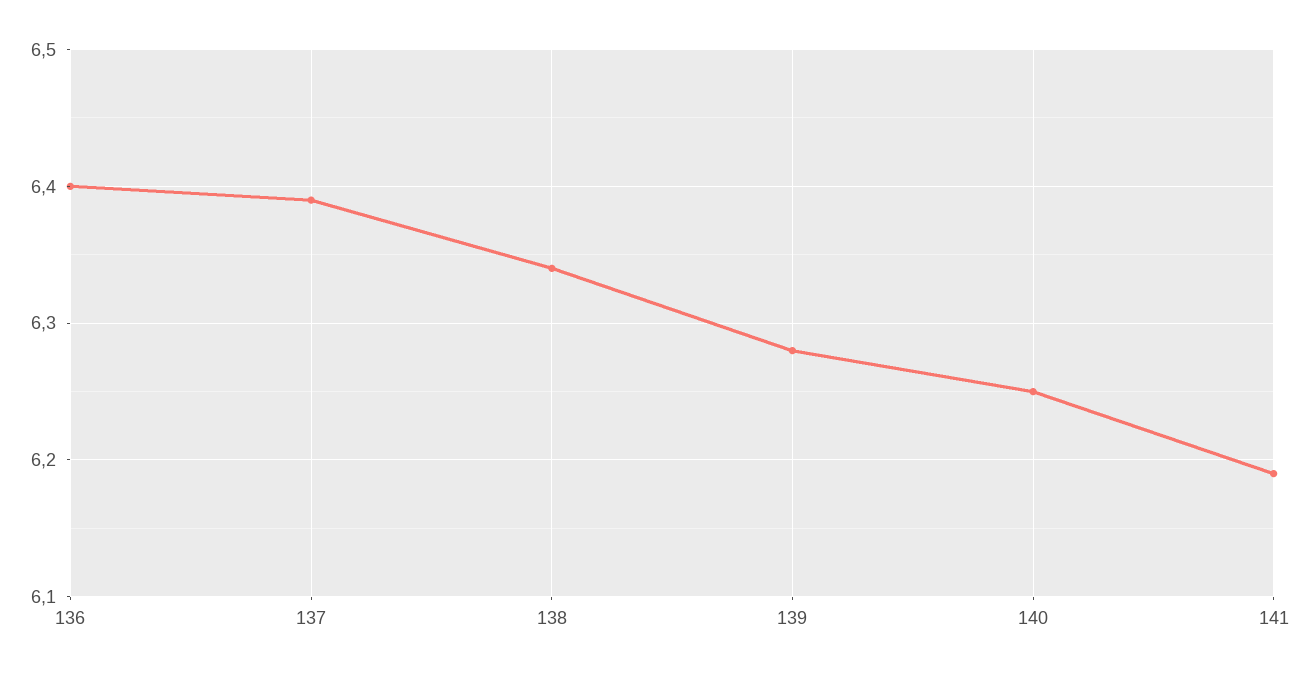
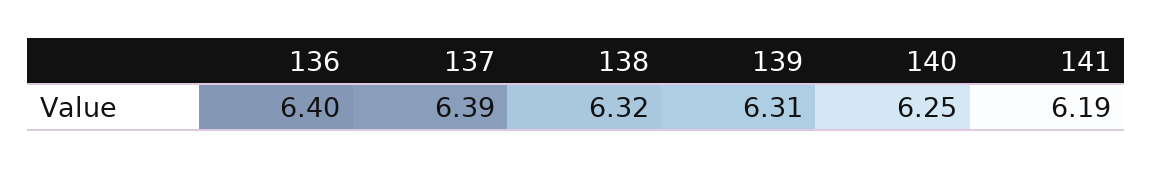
138: 6.34 -> 6.32
139: 6.28 -> 6.31

